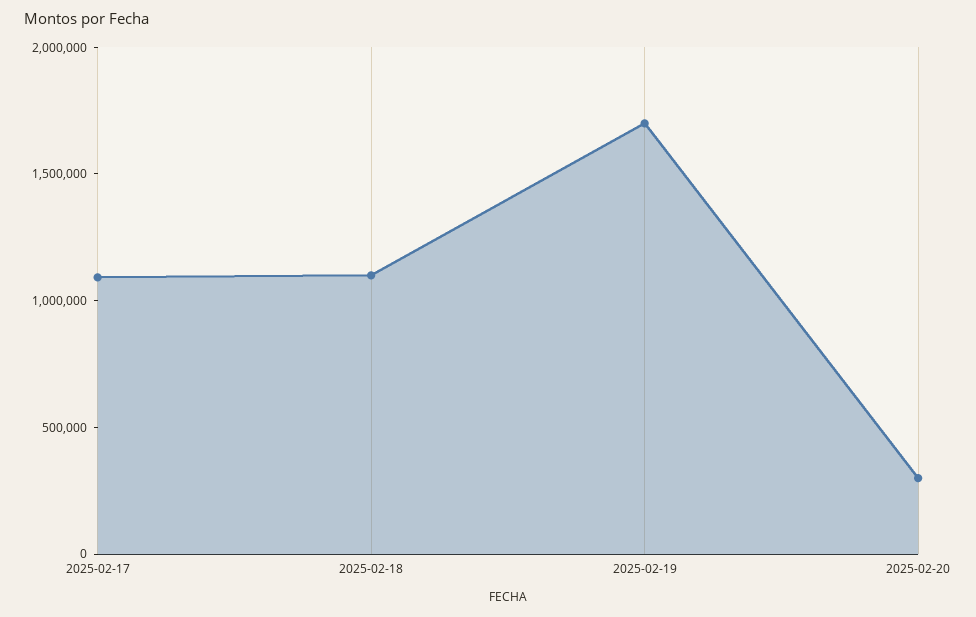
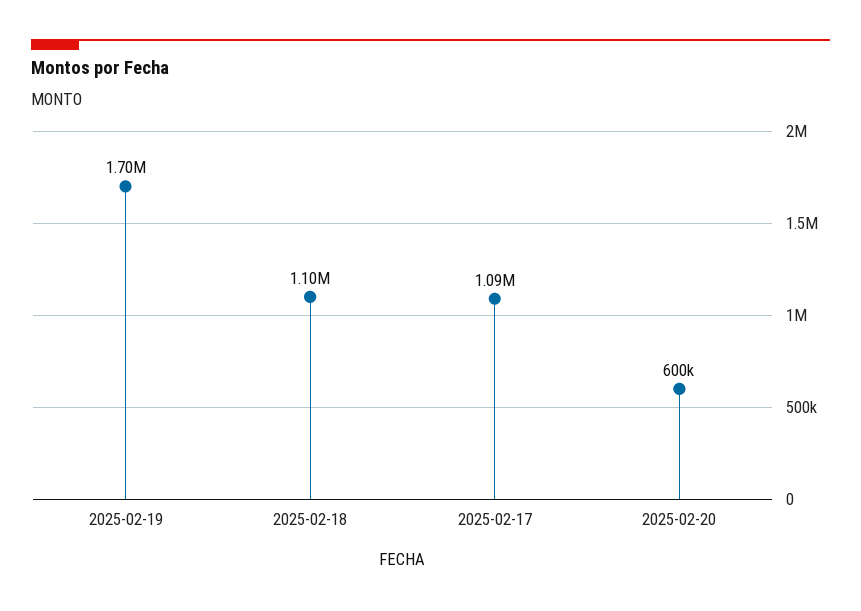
2025-02-20: 300000 -> 600000

